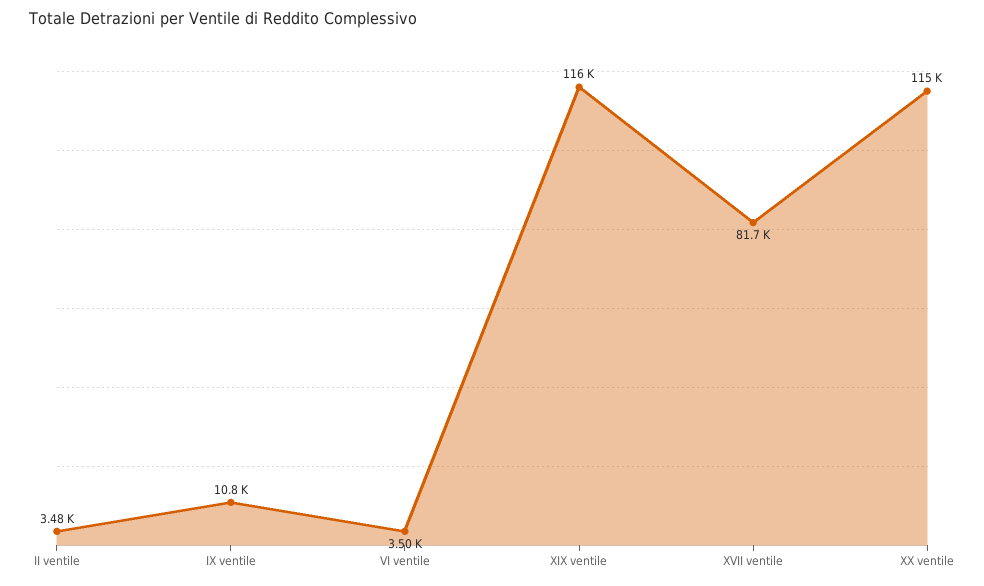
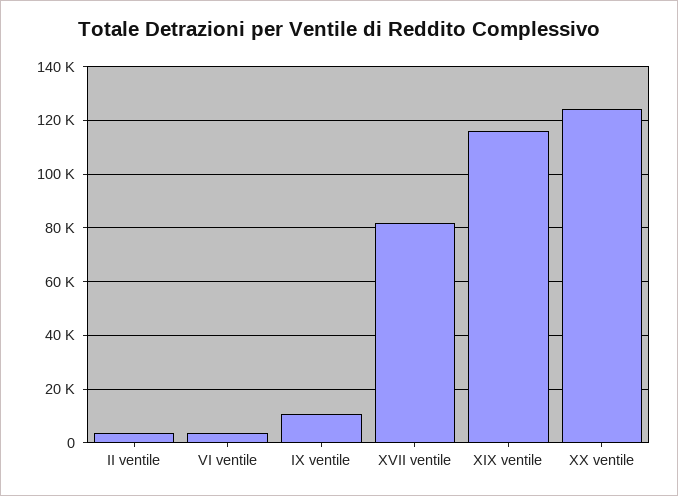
XX ventile: 115000 -> 125000

